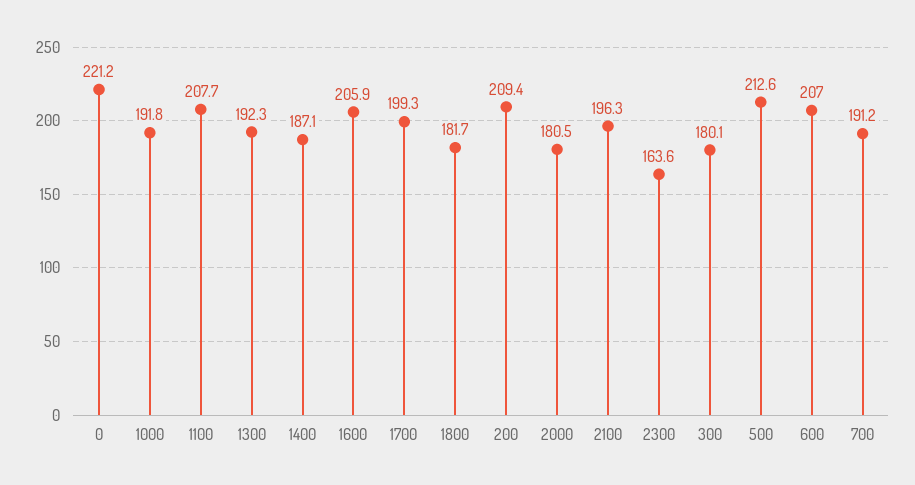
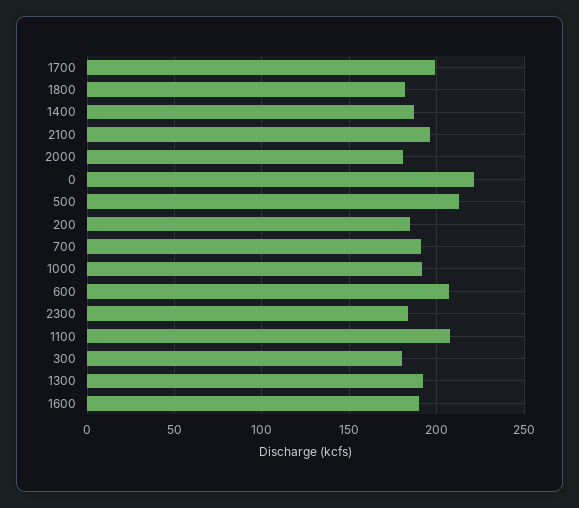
1600: 205.9 -> 190
200: 209.4 -> 185
2300: 163.6 -> 185

